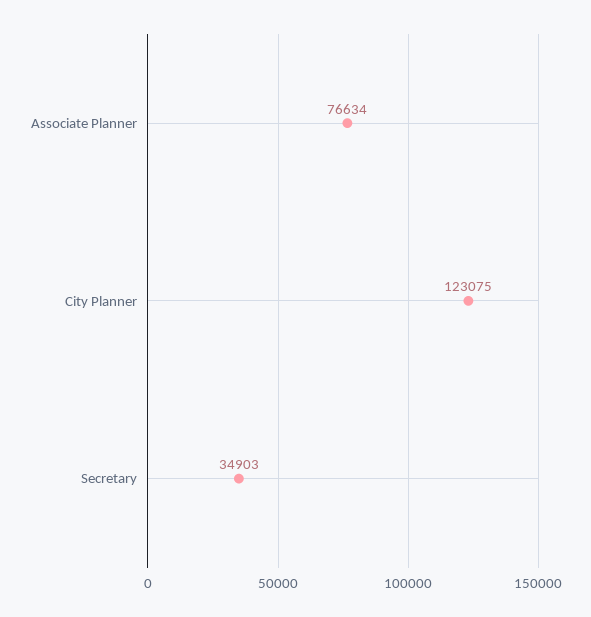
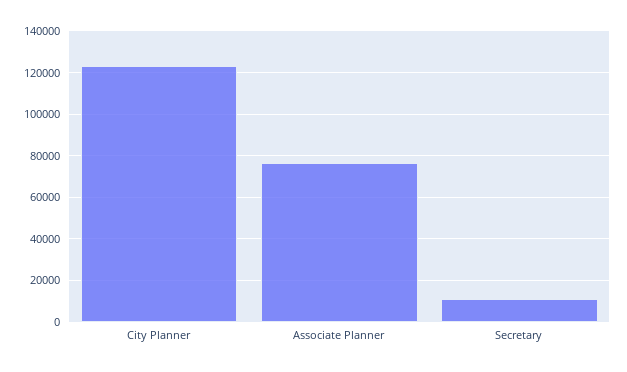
Secretary: 34903 -> 10000

